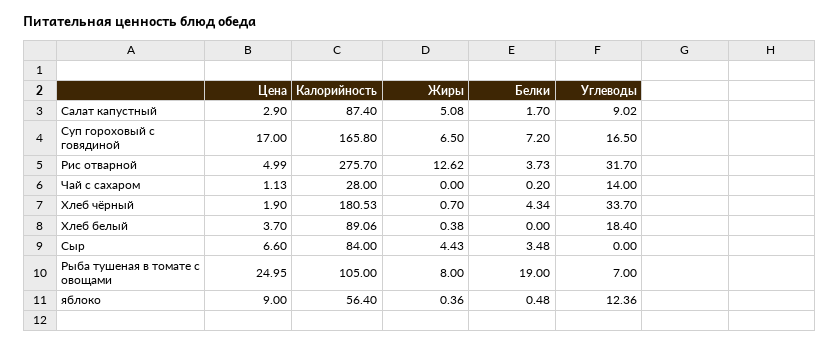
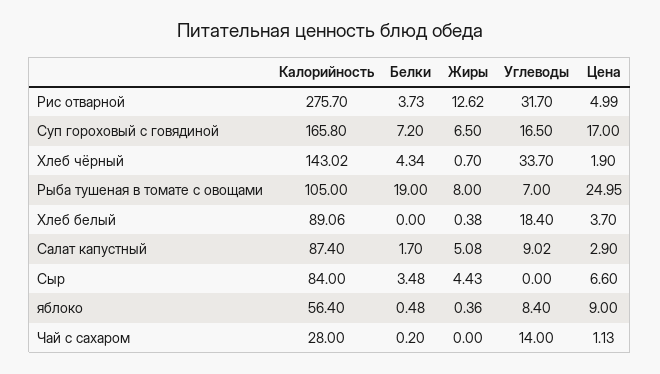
Калорийность, Хлеб чёрный: 180.53 -> 143.02
Углеводы, яблоко: 12.36 -> 8.4

